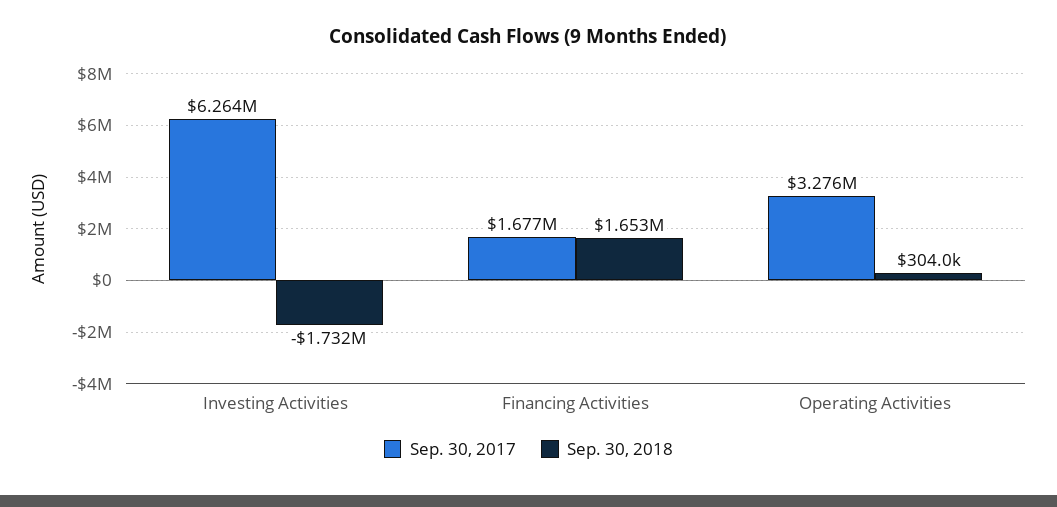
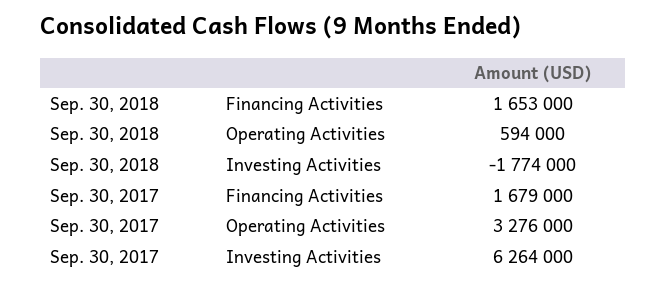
Sep. 30, 2018, Investing Activities: -1732000 -> -1774000
Sep. 30, 2017, Financing Activities: 1677000 -> 1679000
Sep. 30, 2018, Operating Activities: 304000 -> 594000

